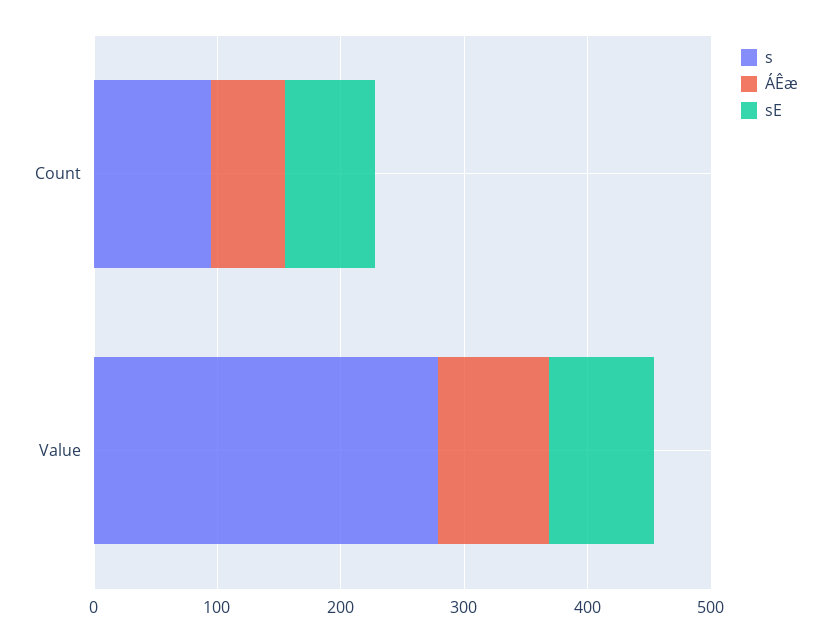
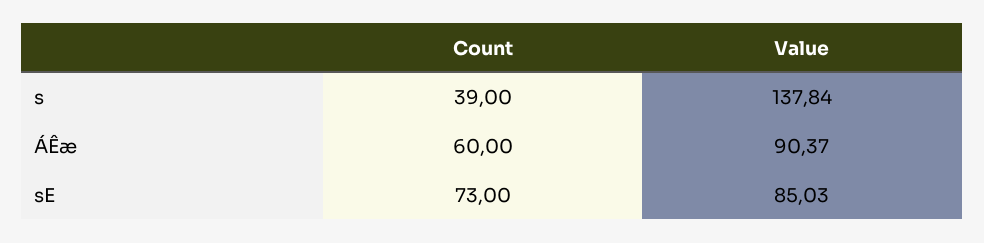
s, Count: 100 -> 39
s, Value: 280 -> 137.84

